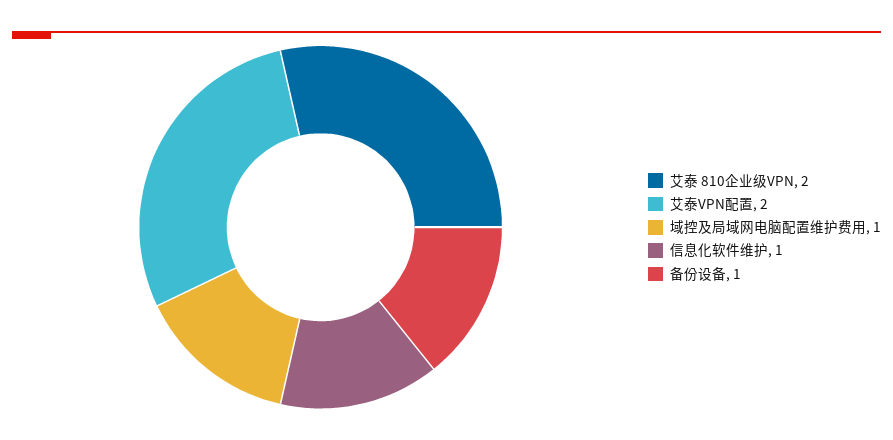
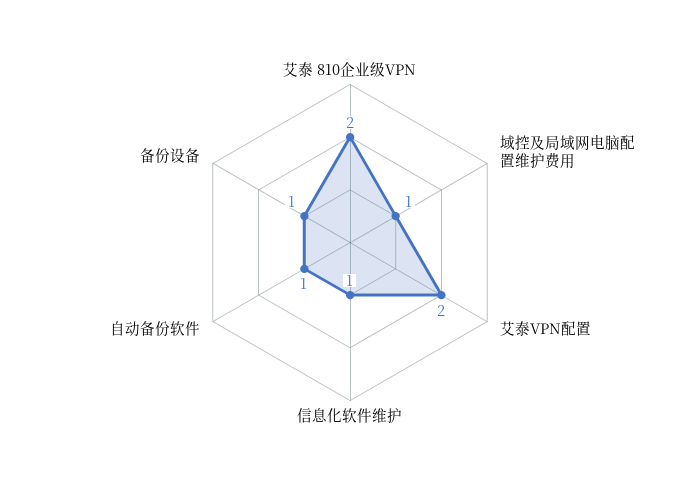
自动备份软件: none -> 1

